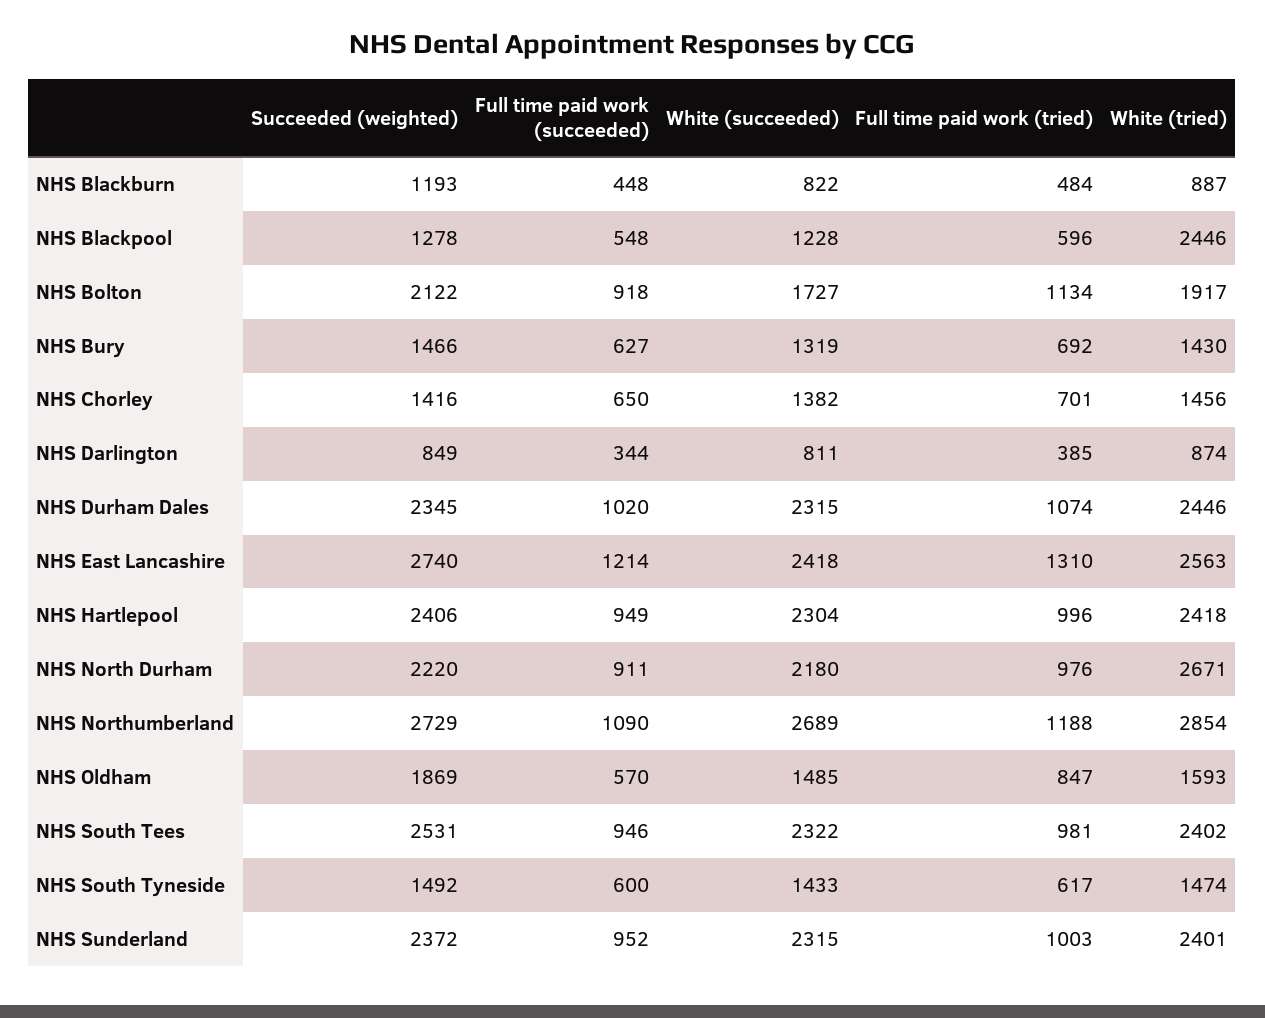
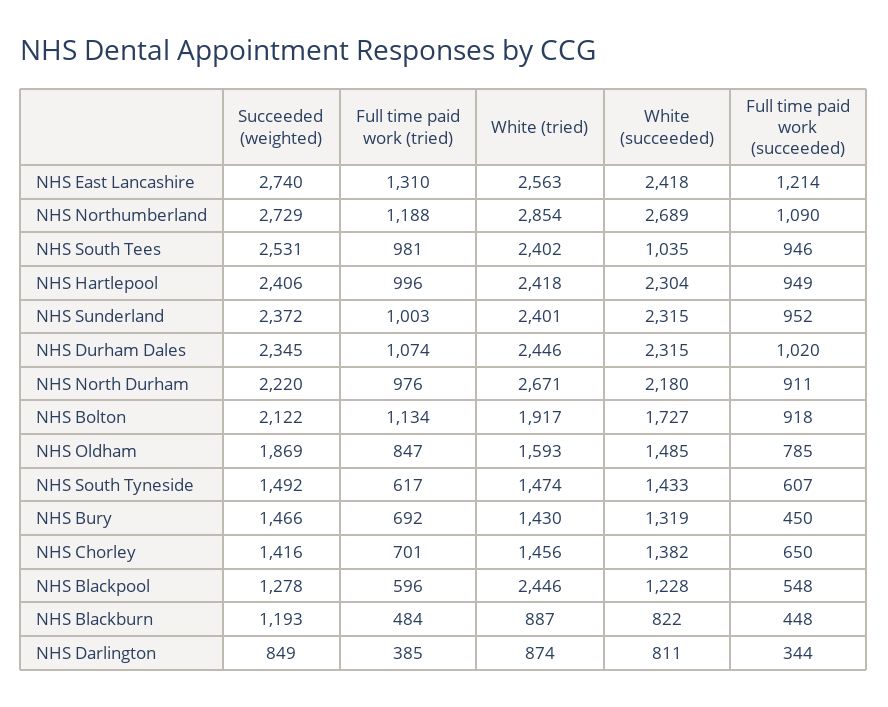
Full time paid work (succeeded), NHS Bury: 627 -> 450
Full time paid work (succeeded), NHS Oldham: 570 -> 785
White (succeeded), NHS South Tees: 2322 -> 1035
Full time paid work (succeeded), NHS South Tyneside: 600 -> 607

